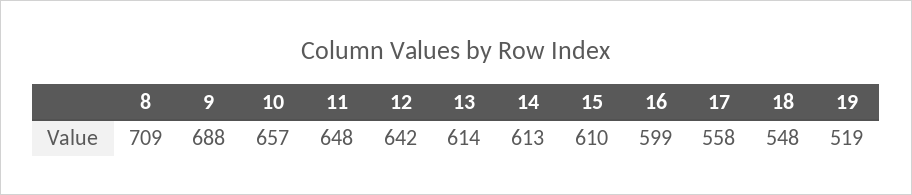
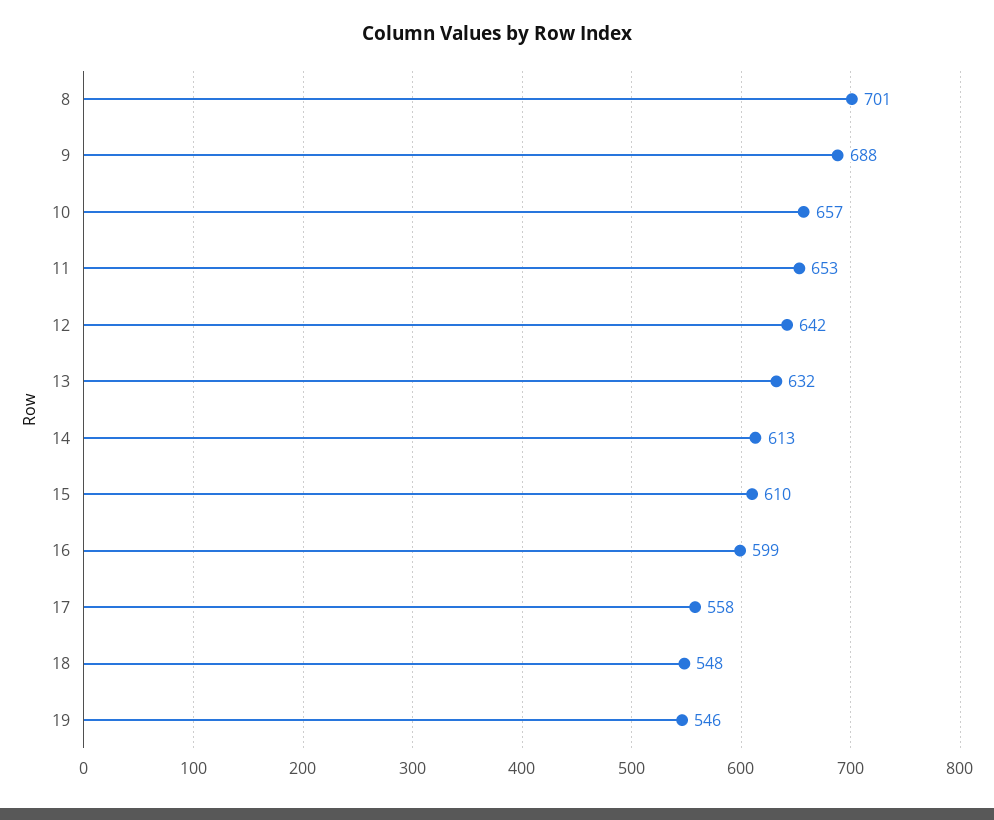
8: 709 -> 701
11: 648 -> 653
13: 614 -> 632
19: 519 -> 546

